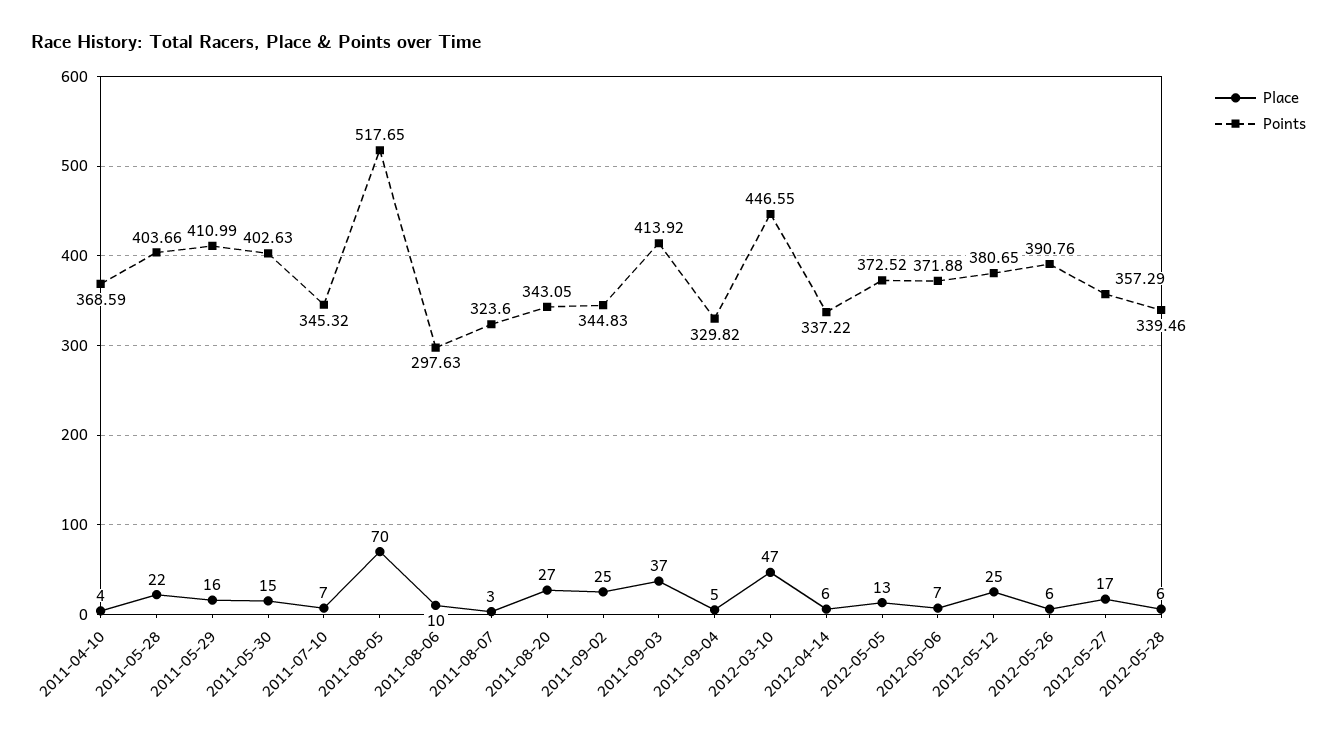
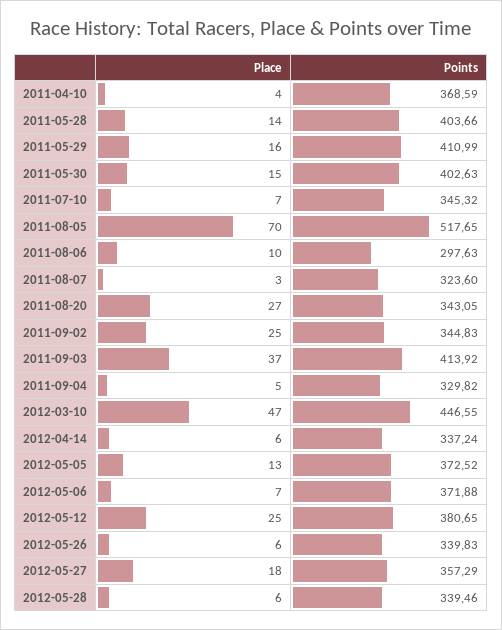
Place, 2011-05-28: 22 -> 14
Points, 2012-04-14: 337.22 -> 337.24
Points, 2012-05-26: 390.76 -> 339.83
Place, 2012-05-27: 17 -> 18

